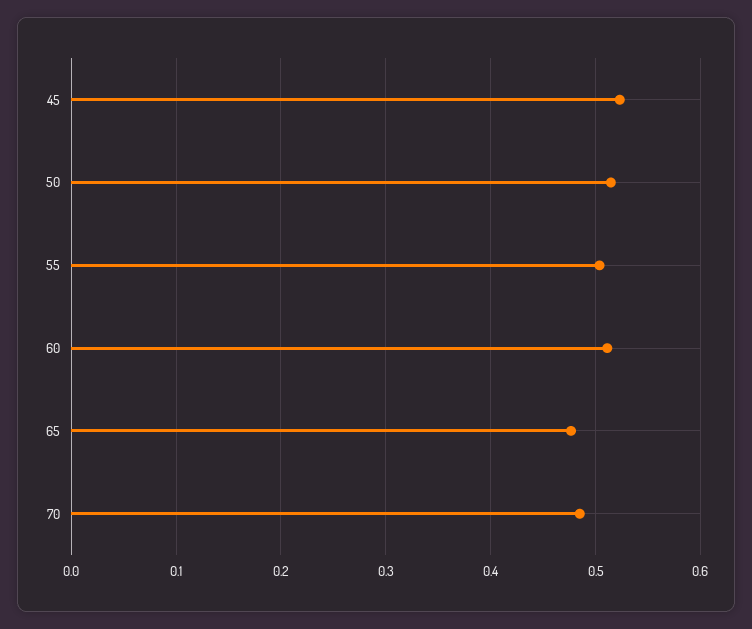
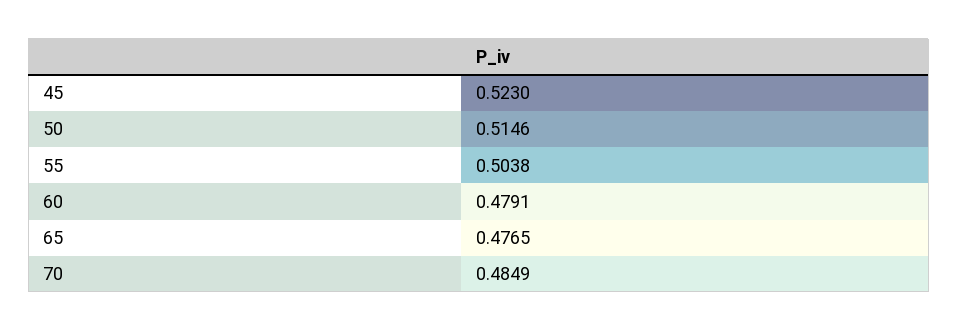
60: 0.51 -> 0.4791

